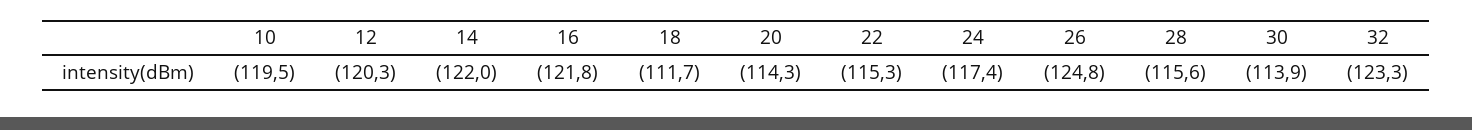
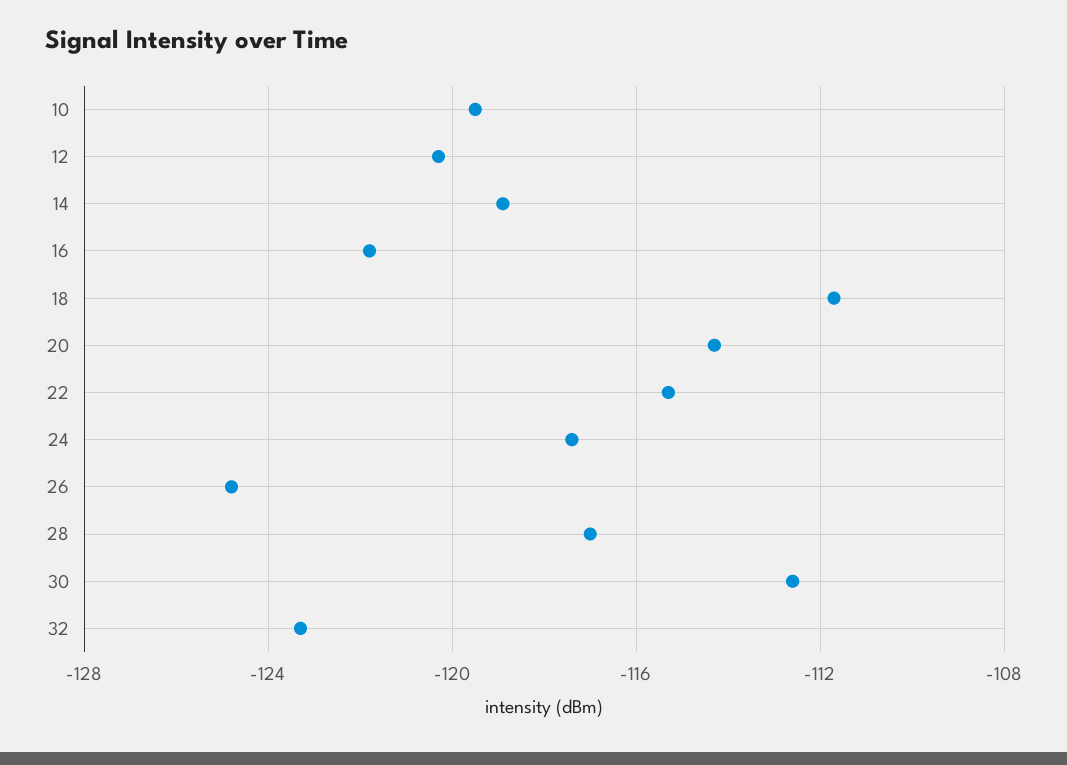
14: -122 -> -119
28: -115.6 -> -117
30: -113.9 -> -112.5

